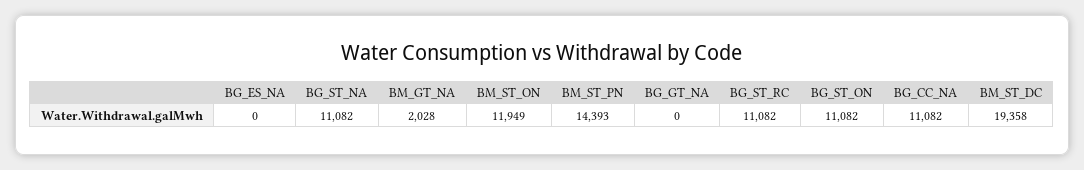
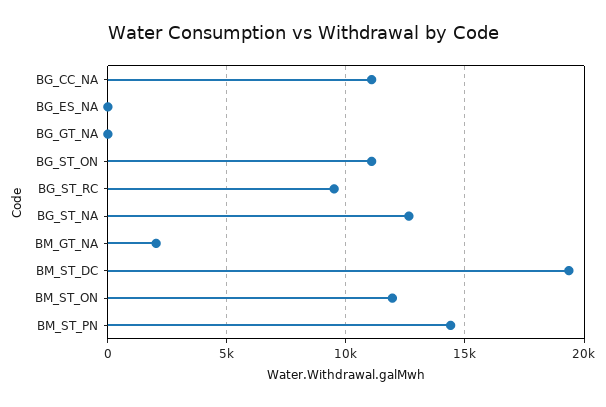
BG_ST_NA: 11082 -> 12500
BG_ST_RC: 11082 -> 9500

